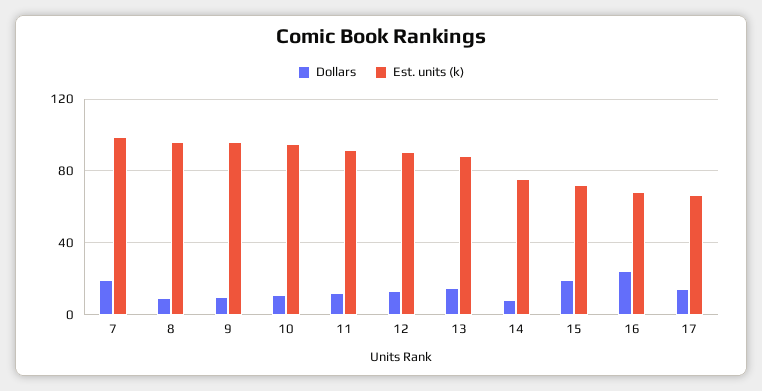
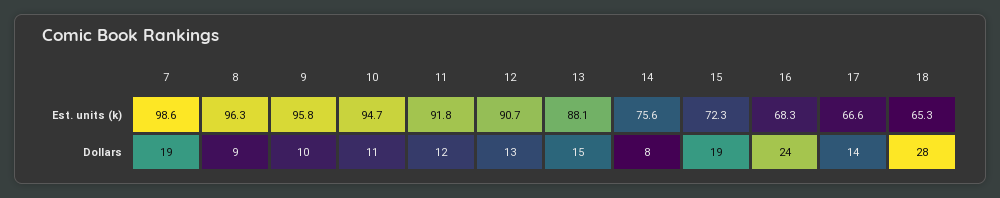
Est. units (k), 18: none -> 65.3
Dollars, 18: none -> 28

